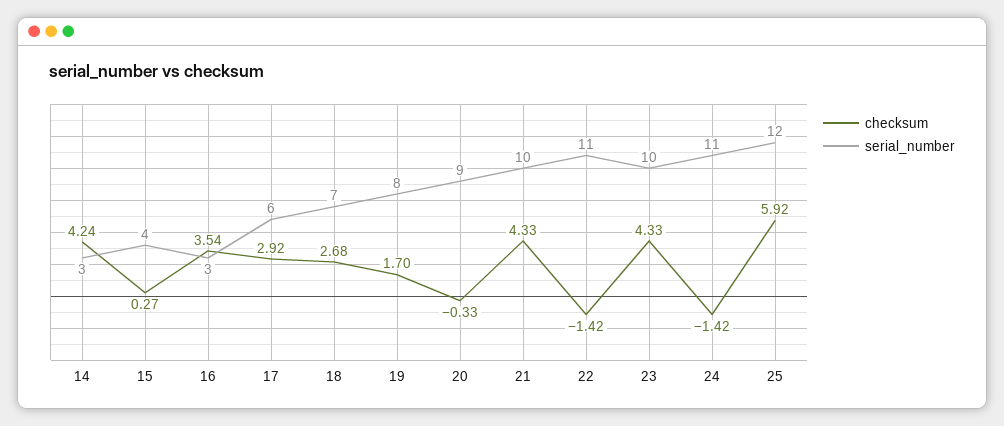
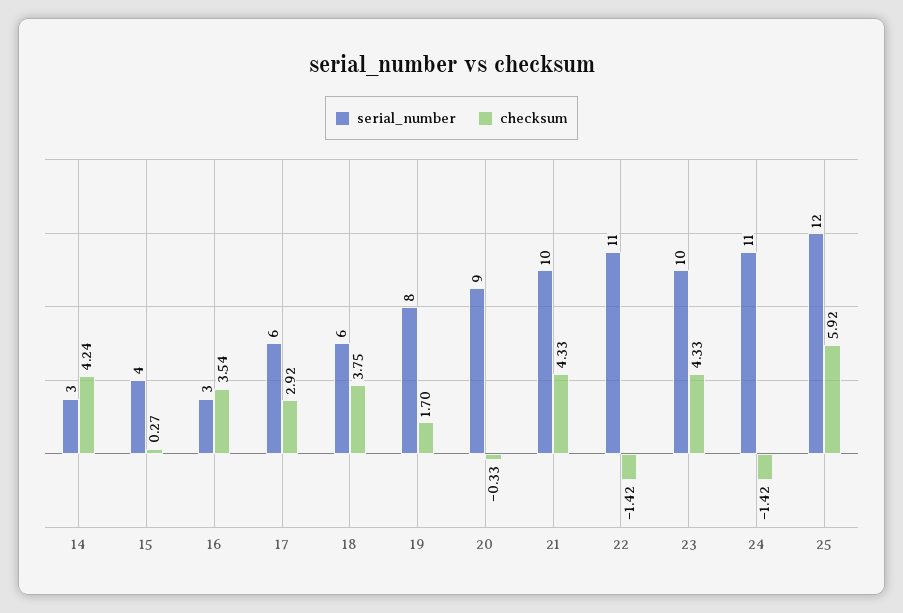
checksum, 18: 2.68 -> 3.75
serial_number, 18: 7 -> 6

